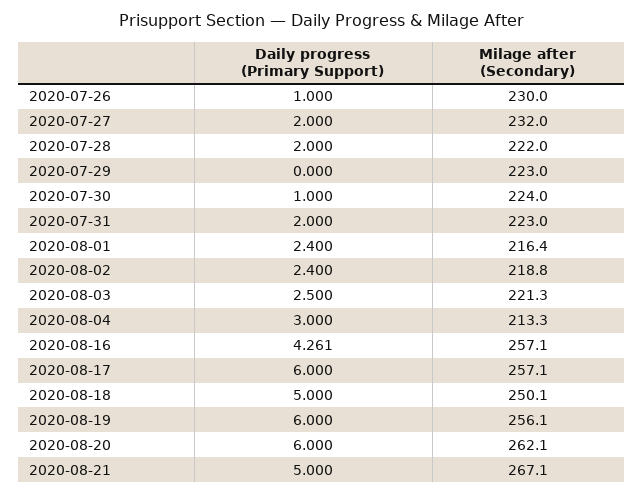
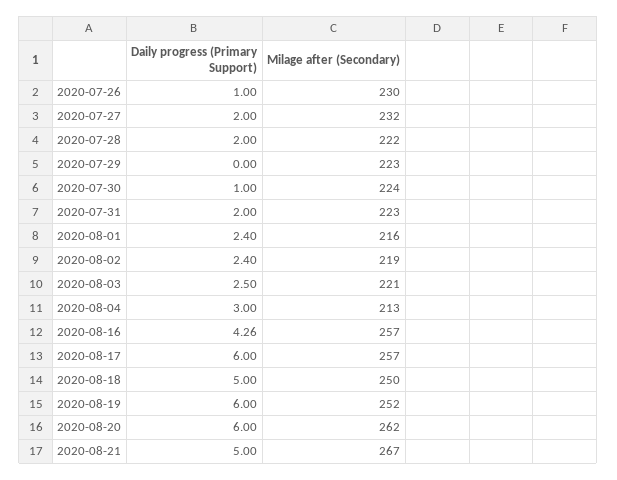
Milage after (Secondary), 2020-08-19: 256.1 -> 252

